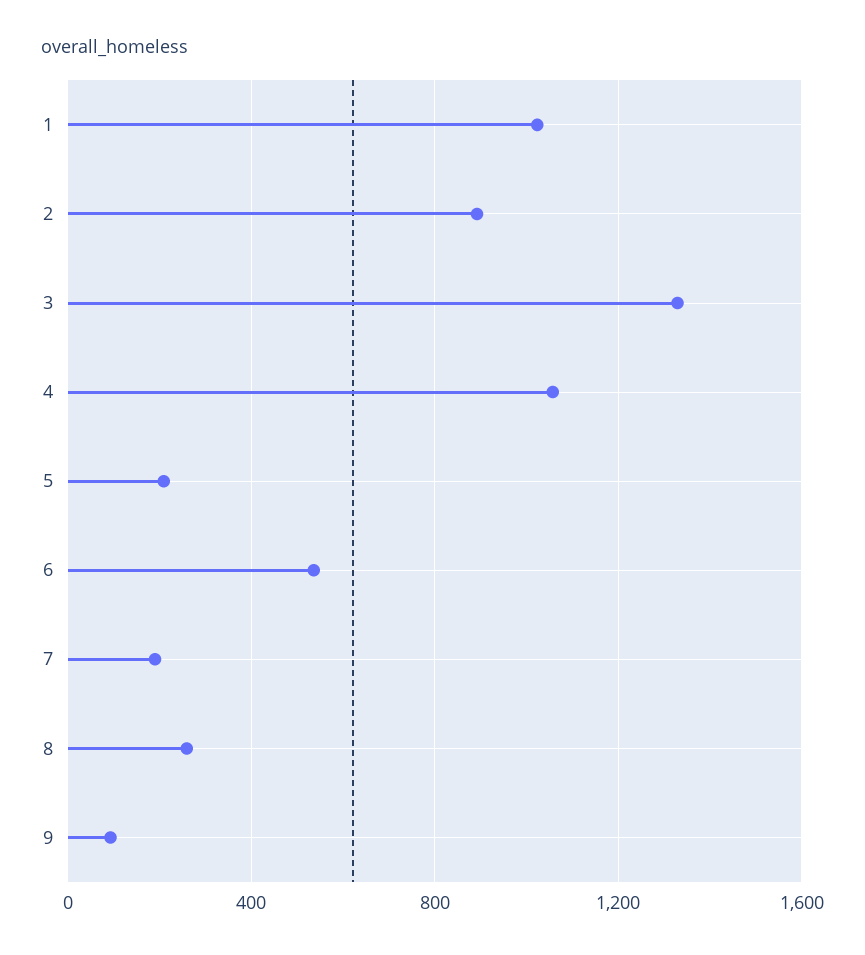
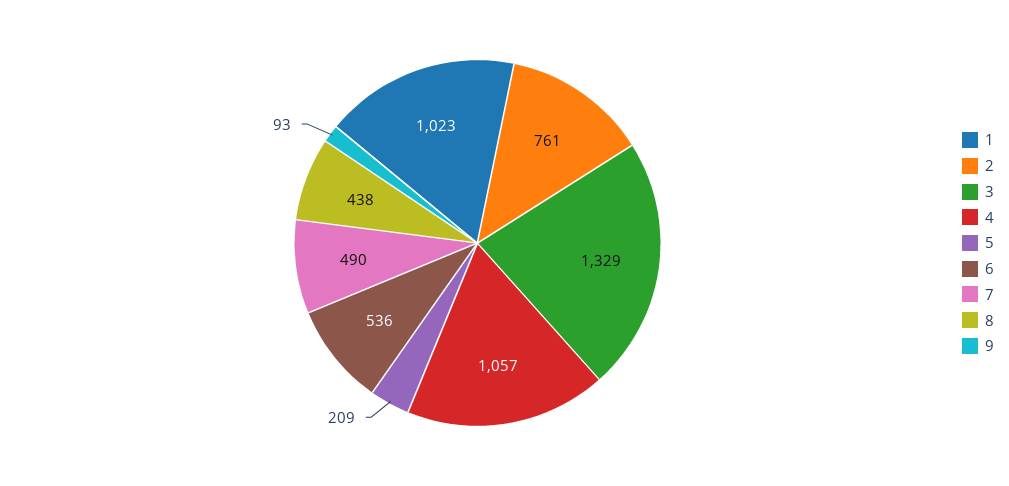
2: 900 -> 761
7: 200 -> 490
8: 250 -> 438

